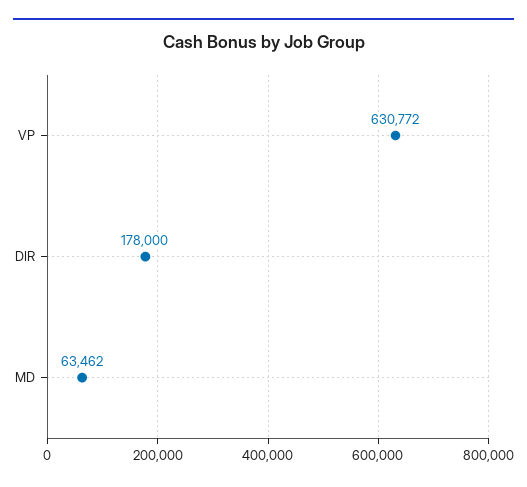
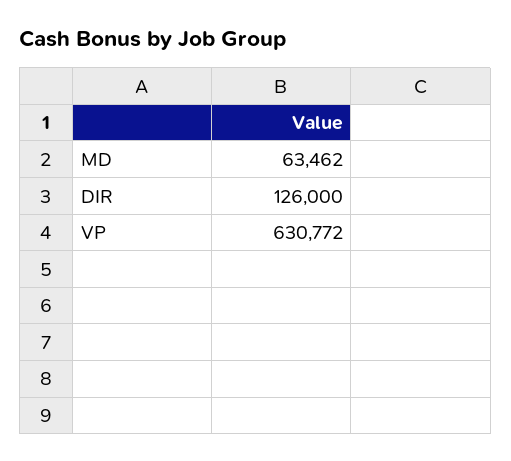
DIR: 178000 -> 126000

